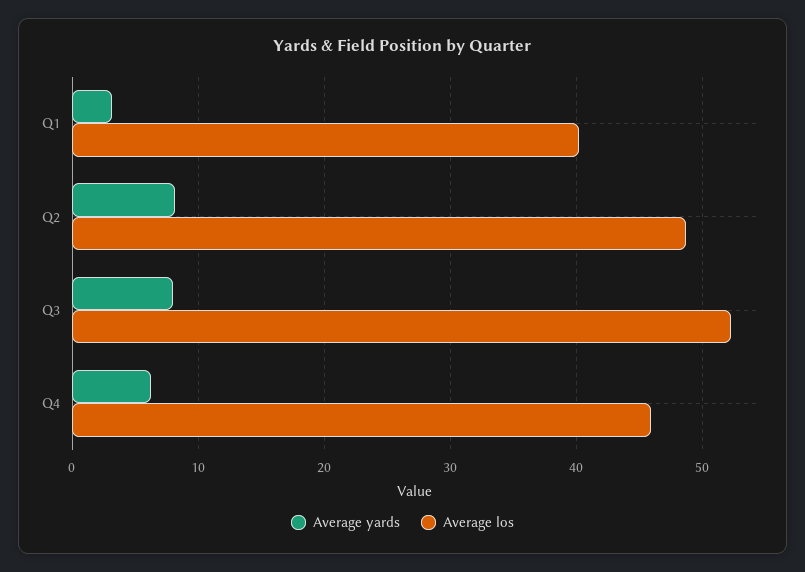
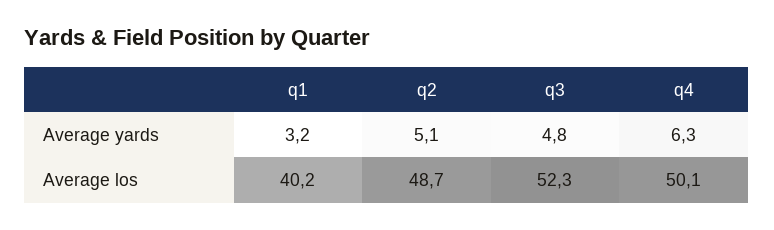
Average yards, Q2: 8 -> 5.1
Average yards, Q3: 8 -> 4.8
Average los, Q4: 46 -> 50.1

